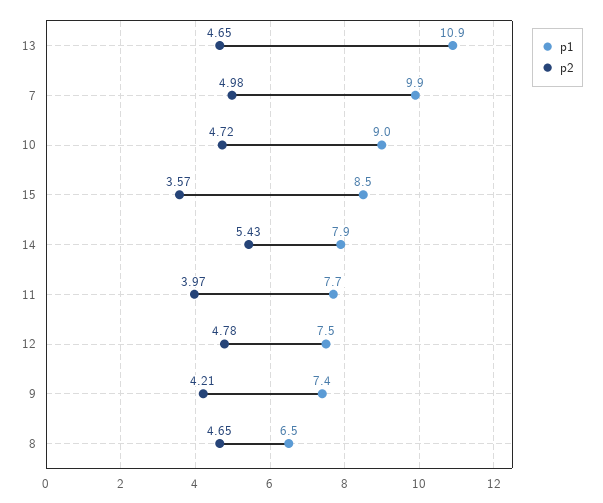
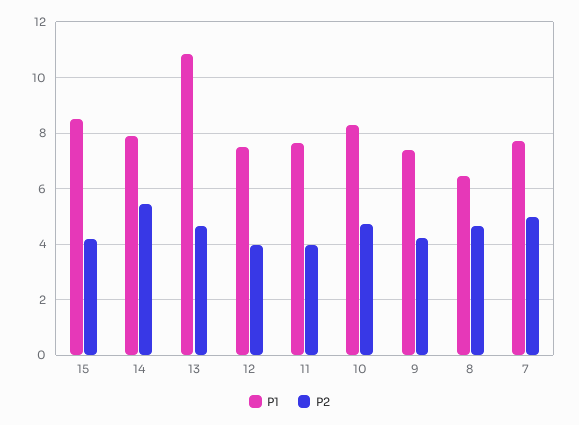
p1, 7: 9.9 -> 7.75
p1, 10: 9 -> 8.25
p2, 15: 3.57 -> 4.25
p2, 12: 4.78 -> 4

